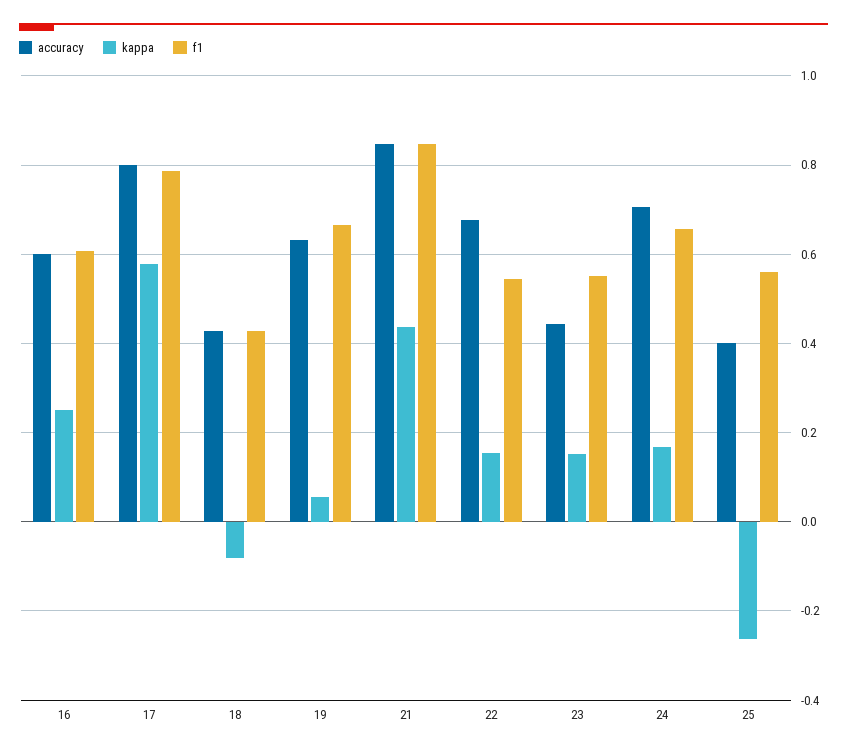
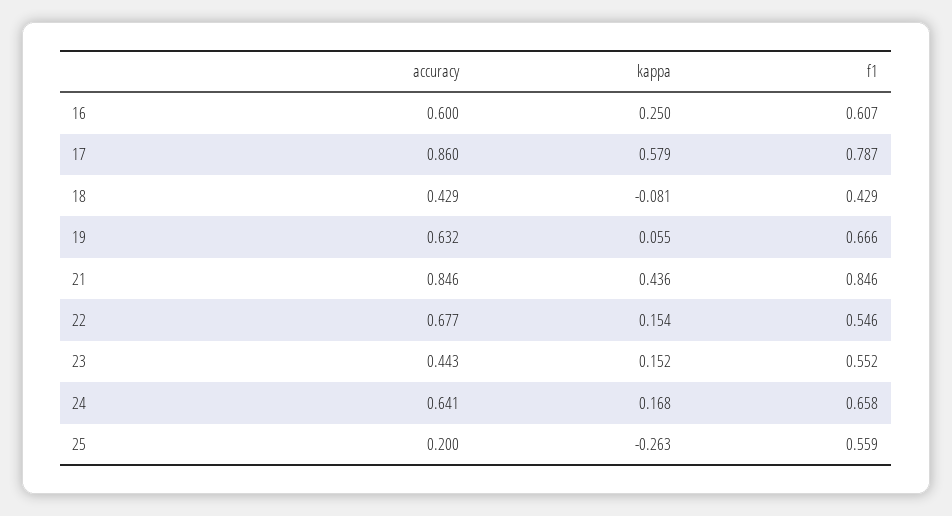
accuracy, 17: 0.8 -> 0.86
accuracy, 24: 0.7 -> 0.641
accuracy, 25: 0.4 -> 0.2

